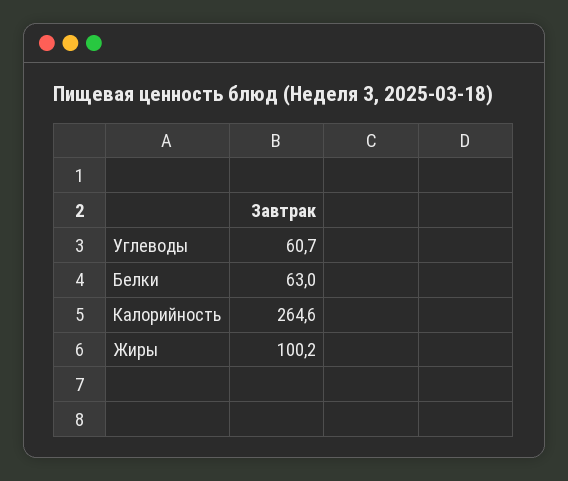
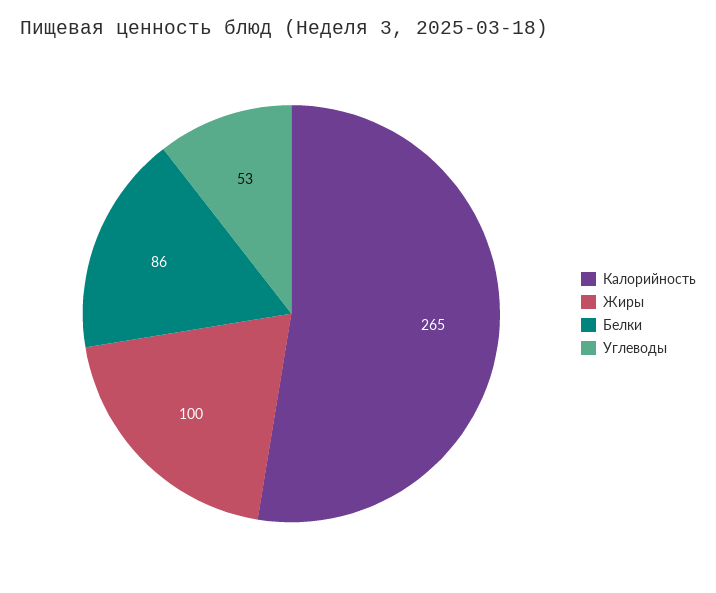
Углеводы: 60.7 -> 53
Белки: 63 -> 86

